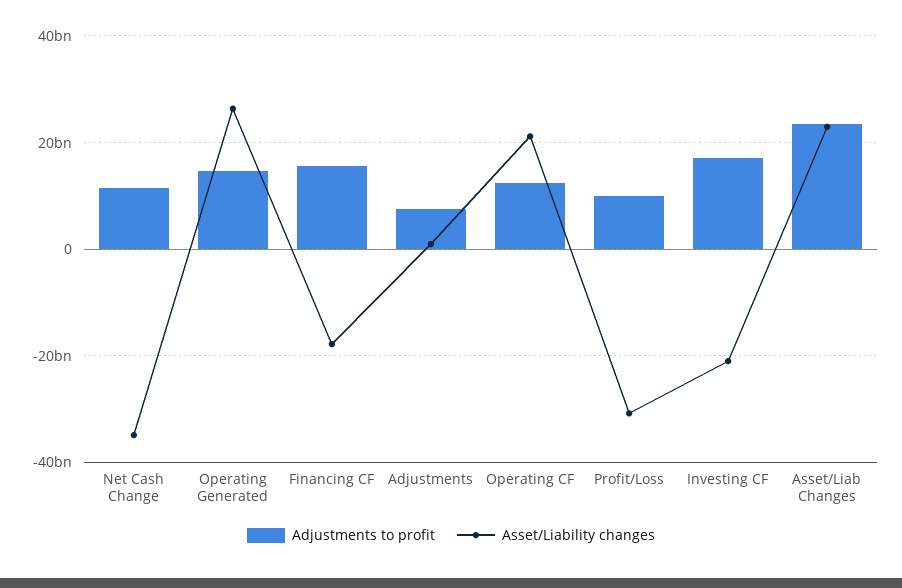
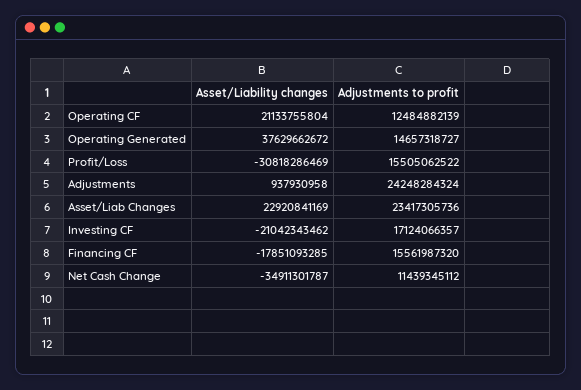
Asset/Liability changes, Operating Generated: 26000000000 -> 37629662672
Adjustments to profit, Adjustments: 8000000000 -> 24248284324
Adjustments to profit, Profit/Loss: 10000000000 -> 15505062522

